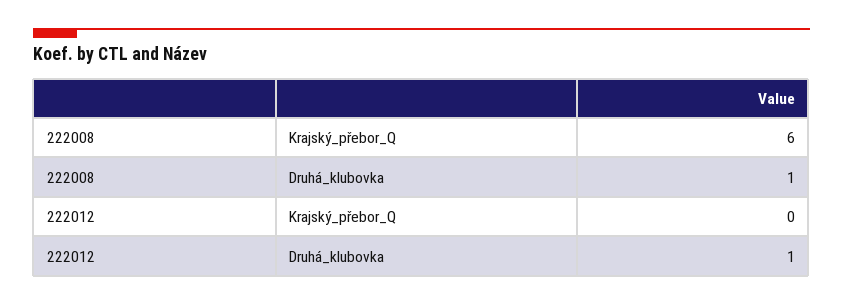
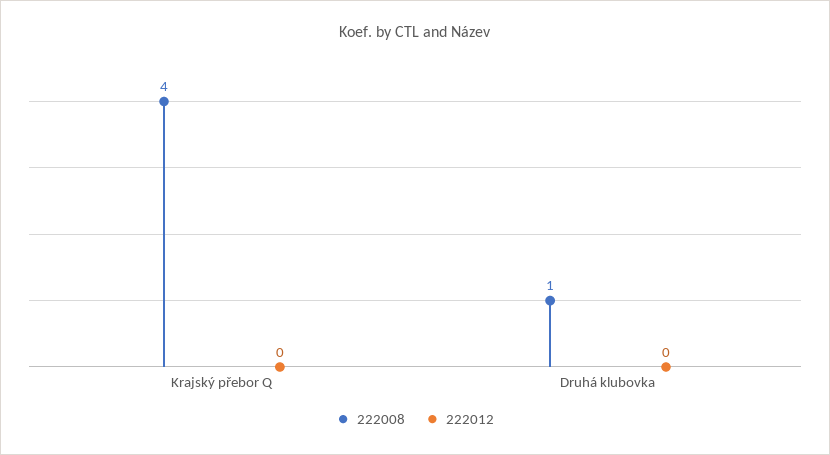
222008, Krajský_přebor_Q: 6 -> 4
222012, Druhá_klubovka: 1 -> 0

